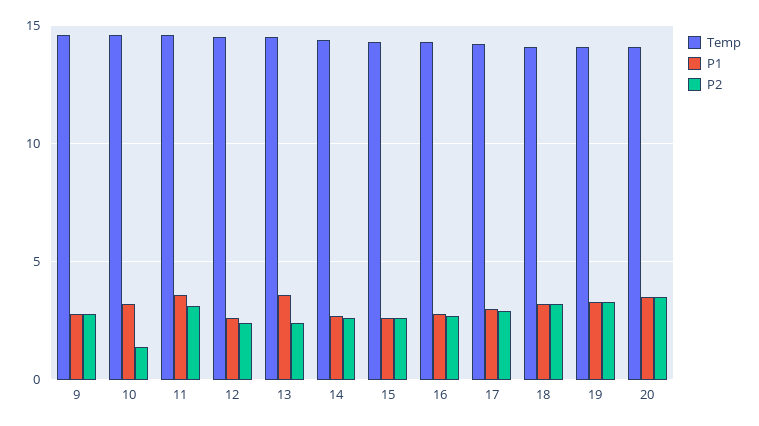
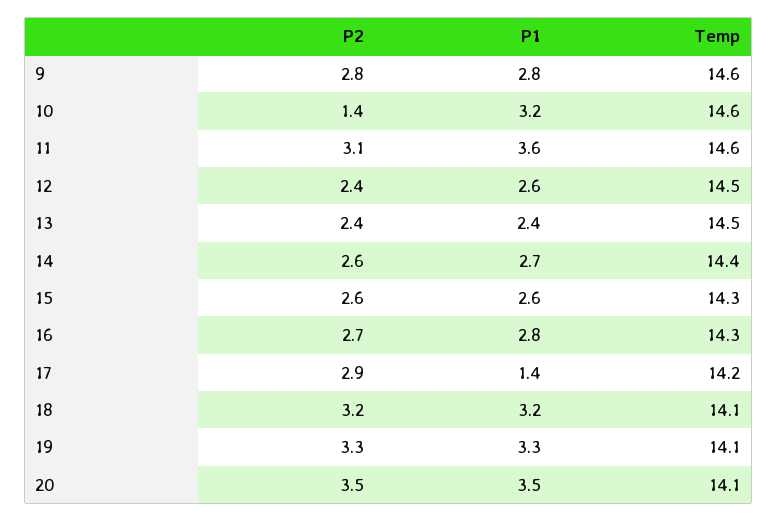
P1, 13: 3.5 -> 2.4
P1, 17: 3 -> 1.4

